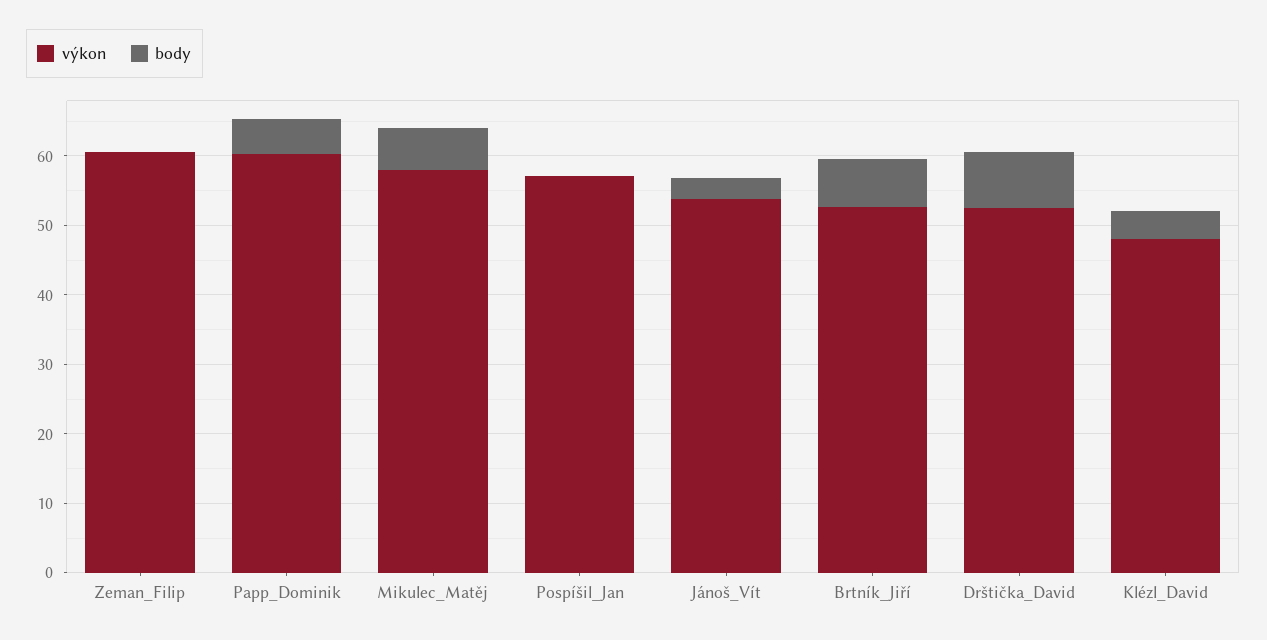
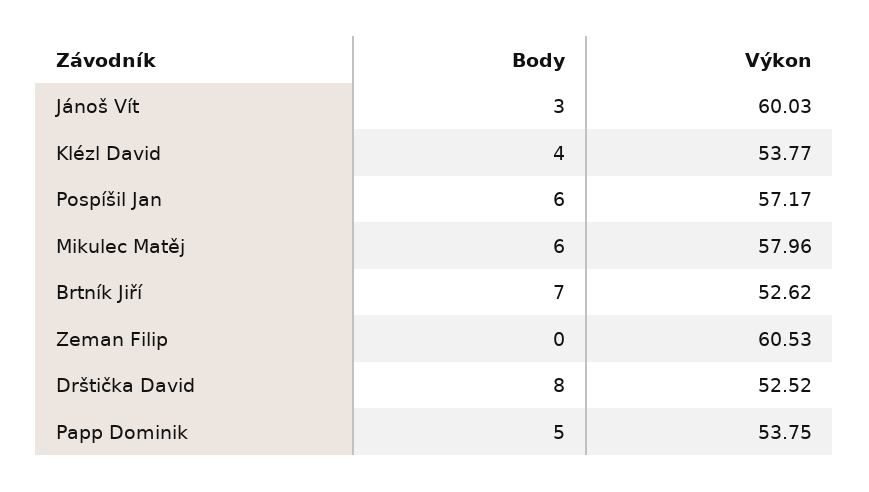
výkon, Papp_Dominik: 60 -> 53.75
body, Pospíšil_Jan: 0 -> 6
výkon, Jánoš_Vít: 54 -> 60.03
výkon, Klézl_David: 48 -> 53.77

